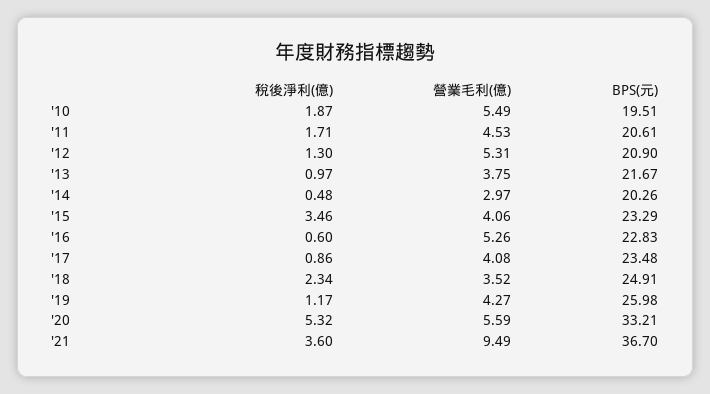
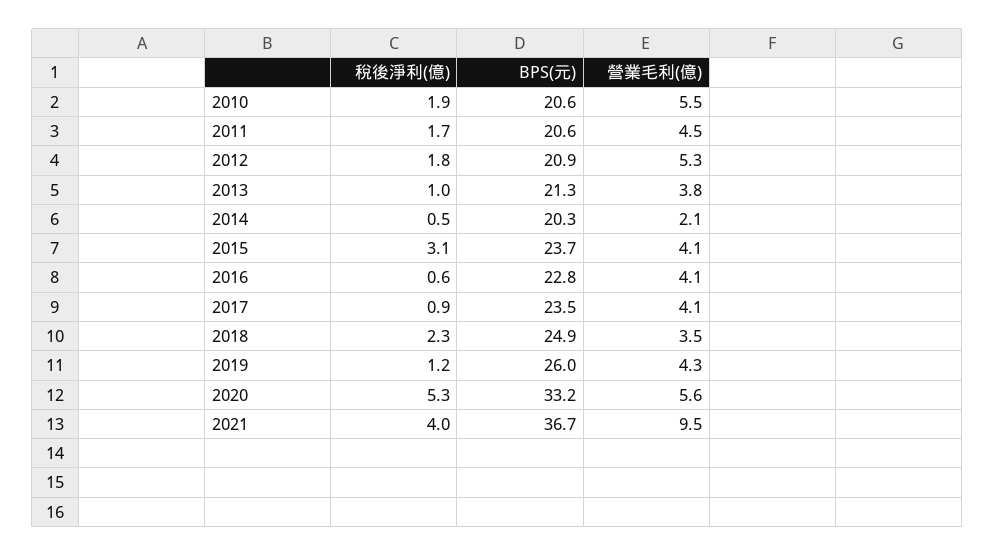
BPS(元), '10: 19.51 -> 20.6
稅後淨利(億), '12: 1.3 -> 1.8
BPS(元), '13: 21.67 -> 21.3
營業毛利(億), '14: 2.97 -> 2.1
稅後淨利(億), '15: 3.46 -> 3.1
BPS(元), '15: 23.29 -> 23.7
營業毛利(億), '16: 5.26 -> 4.1
稅後淨利(億), '21: 3.6 -> 4

